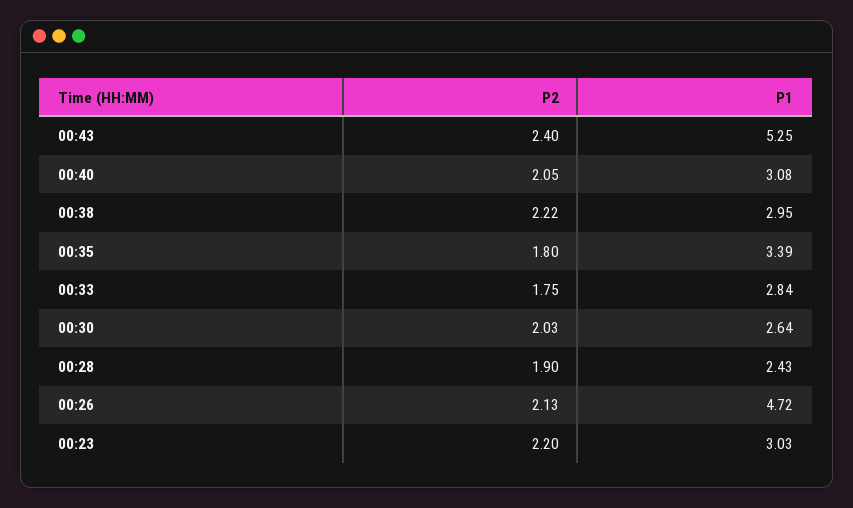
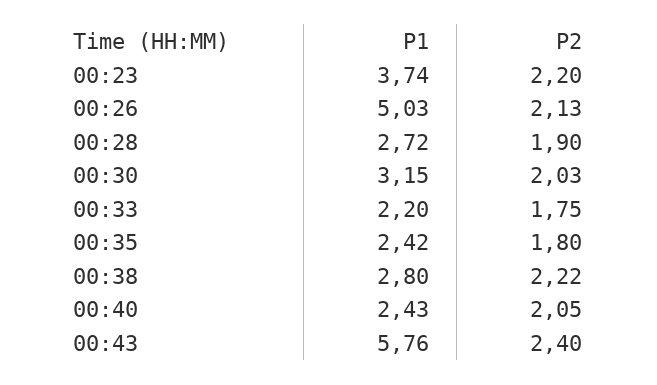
P1, 00:43: 5.25 -> 5.76
P1, 00:40: 3.08 -> 2.43
P1, 00:38: 2.95 -> 2.8
P1, 00:35: 3.39 -> 2.42
P1, 00:33: 2.84 -> 2.2
P1, 00:30: 2.64 -> 3.15
P1, 00:28: 2.43 -> 2.72
P1, 00:26: 4.72 -> 5.03
P1, 00:23: 3.03 -> 3.74

